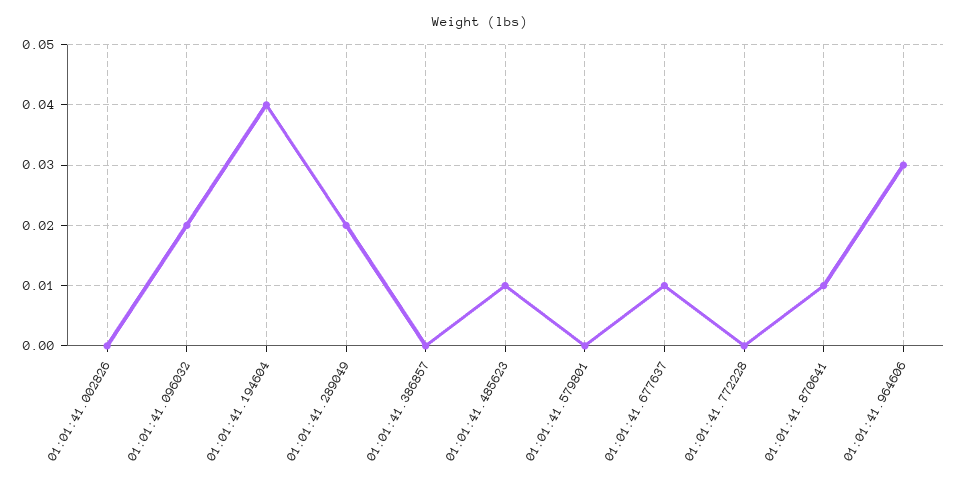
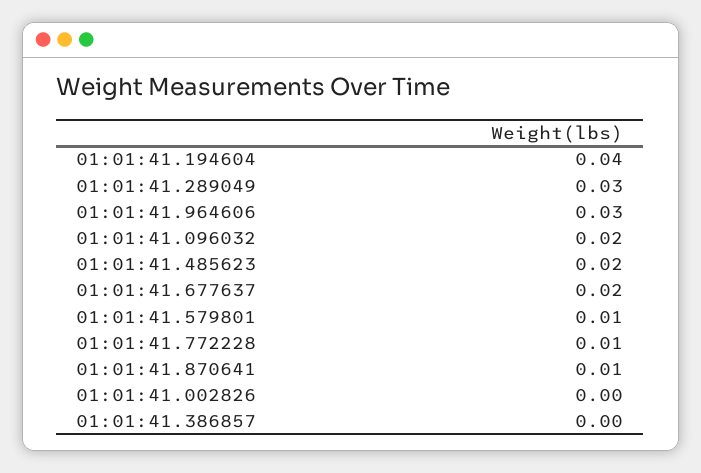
01:01:41.289049: 0.02 -> 0.03
01:01:41.485623: 0.01 -> 0.02
01:01:41.579801: 0 -> 0.01
01:01:41.677637: 0.01 -> 0.02
01:01:41.772228: 0 -> 0.01

